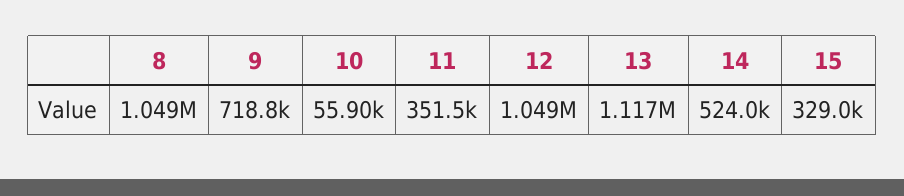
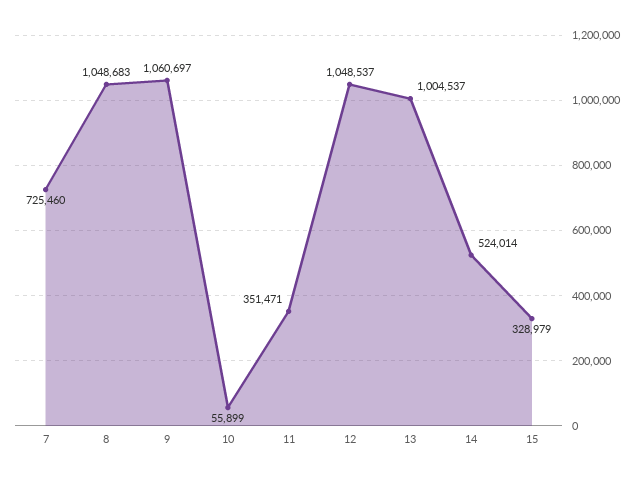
9: 718800 -> 1060697
13: 1117000 -> 1004537
7: none -> 725460

